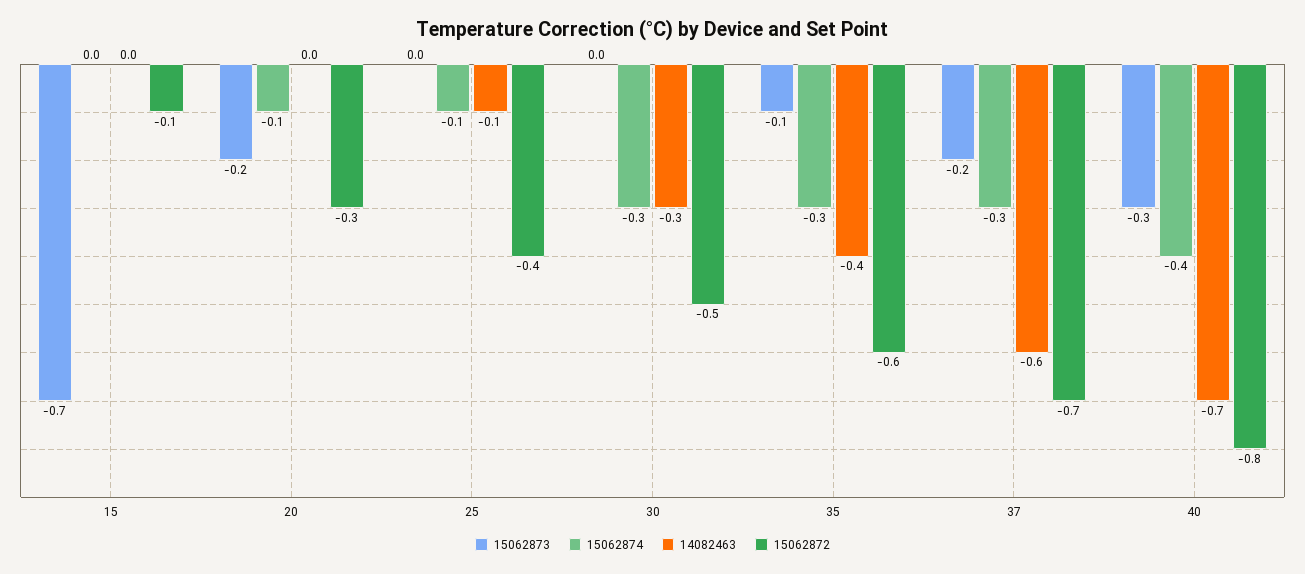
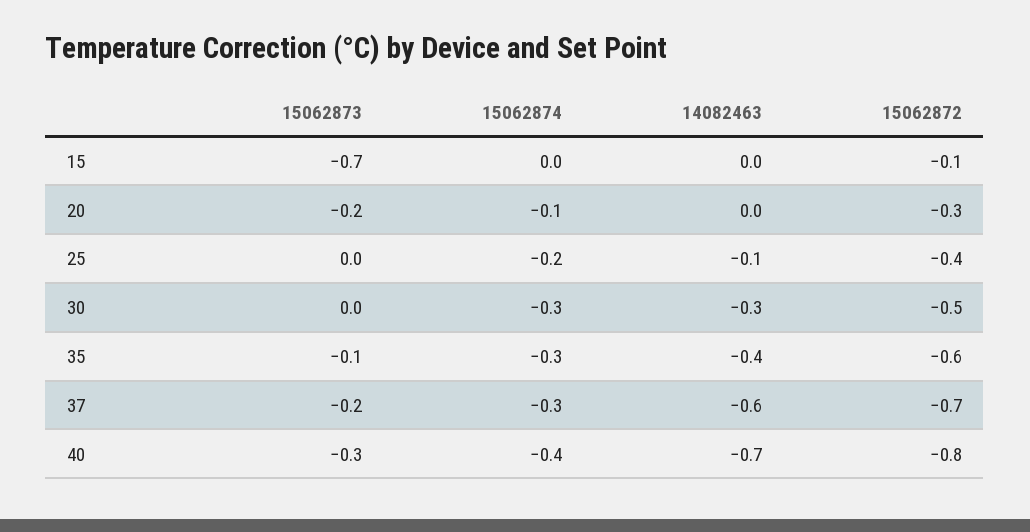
15062874, 25: -0.1 -> -0.2

